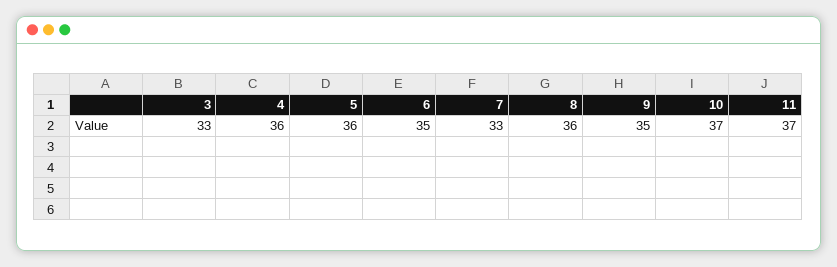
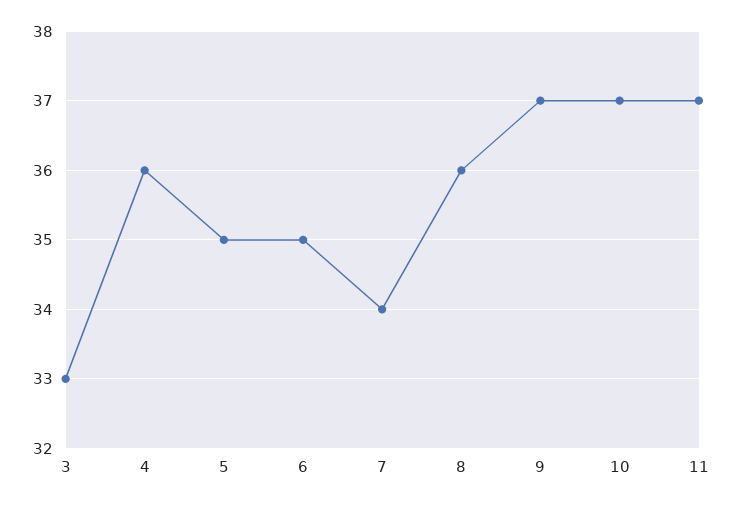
5: 36 -> 35
7: 33 -> 34
9: 35 -> 37

